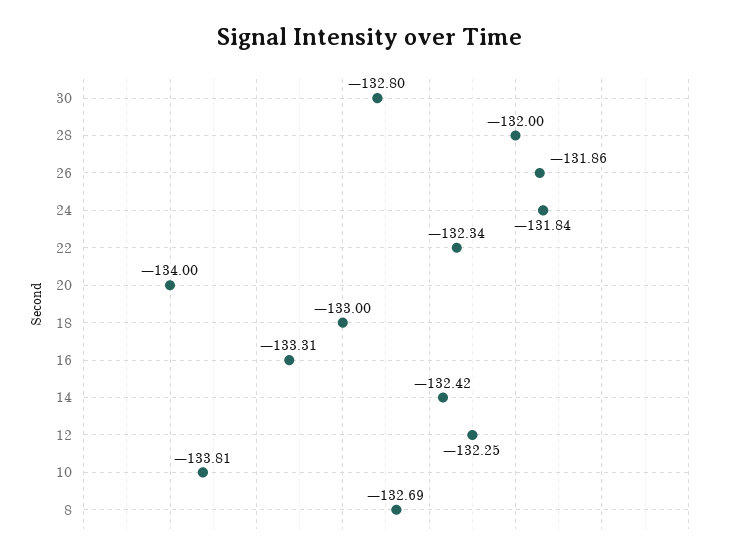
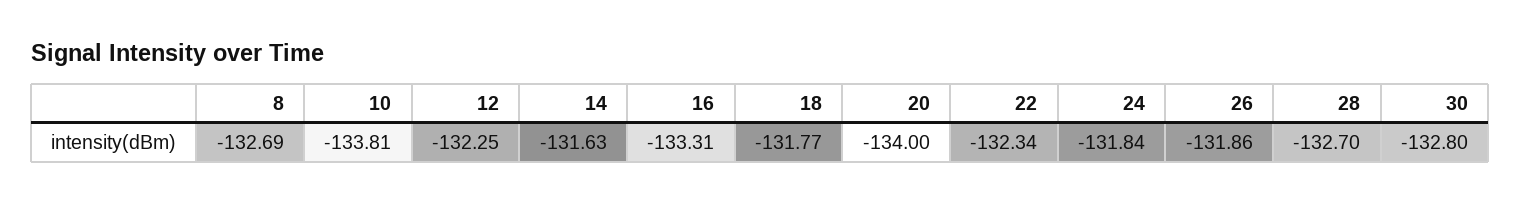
28: -132 -> -132.7
18: -133 -> -131.77
14: -132.42 -> -131.63

